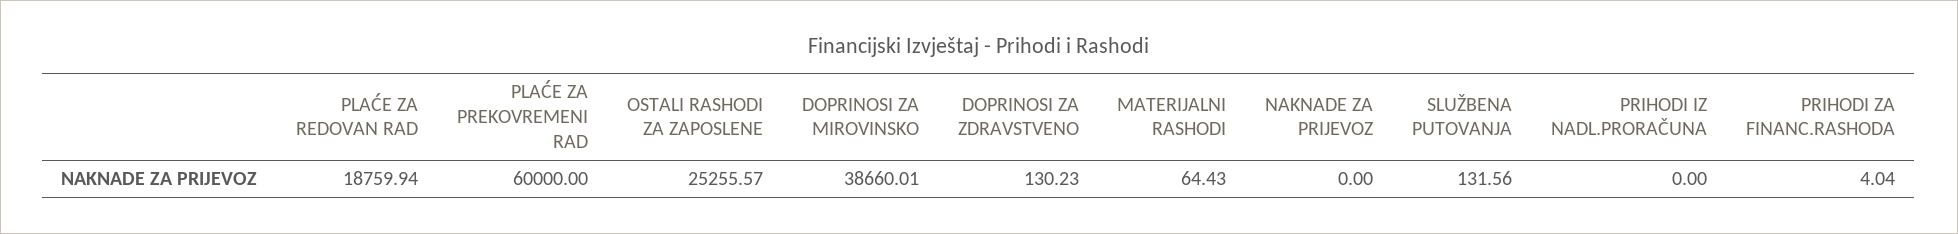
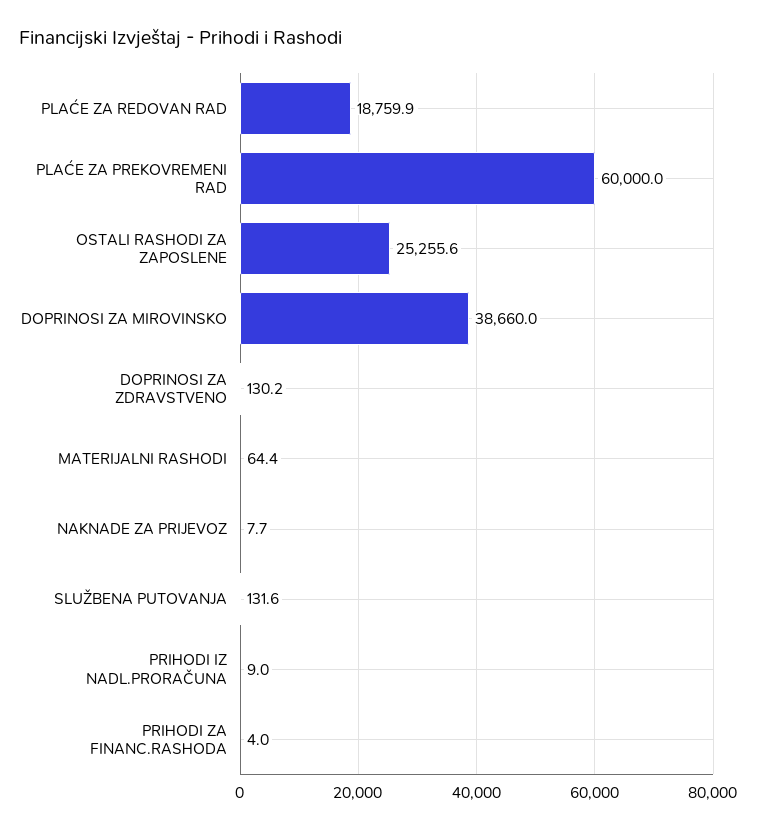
NAKNADE ZA PRIJEVOZ: 0 -> 7.7
PRIHODI IZ NADL.PRORAČUNA: 0 -> 9

